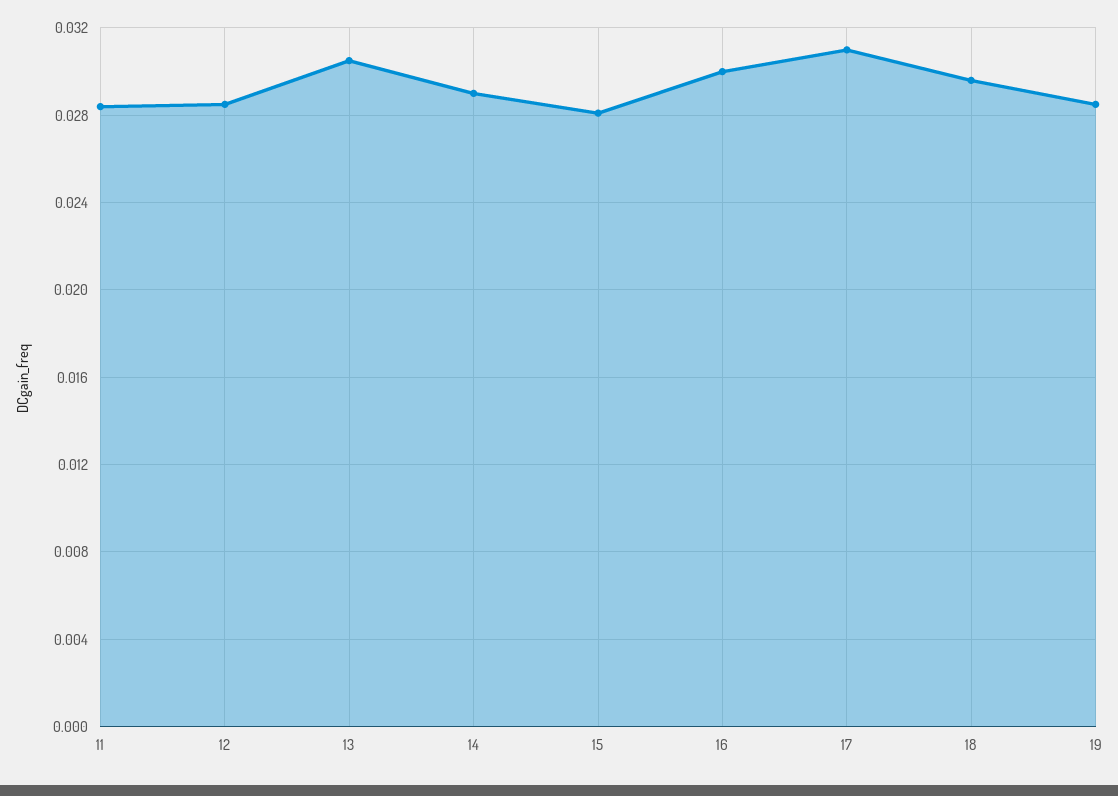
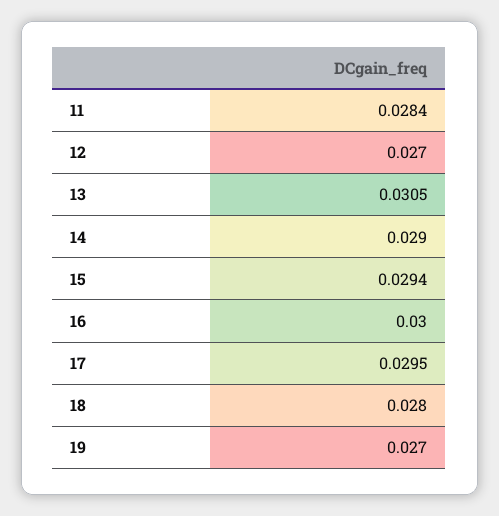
12: 0.0285 -> 0.027
15: 0.028 -> 0.0294
17: 0.031 -> 0.0295
18: 0.0295 -> 0.028
19: 0.0285 -> 0.027

